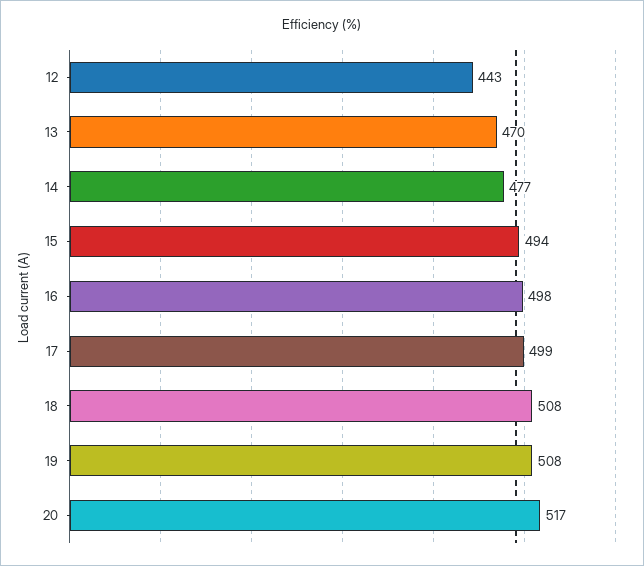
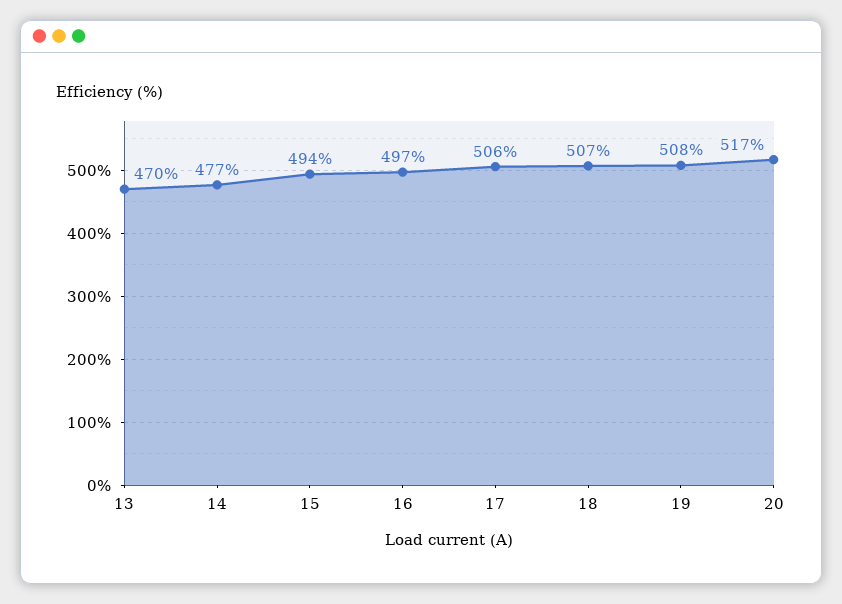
12: 443 -> none
16: 498 -> 497
17: 499 -> 506
18: 508 -> 507

